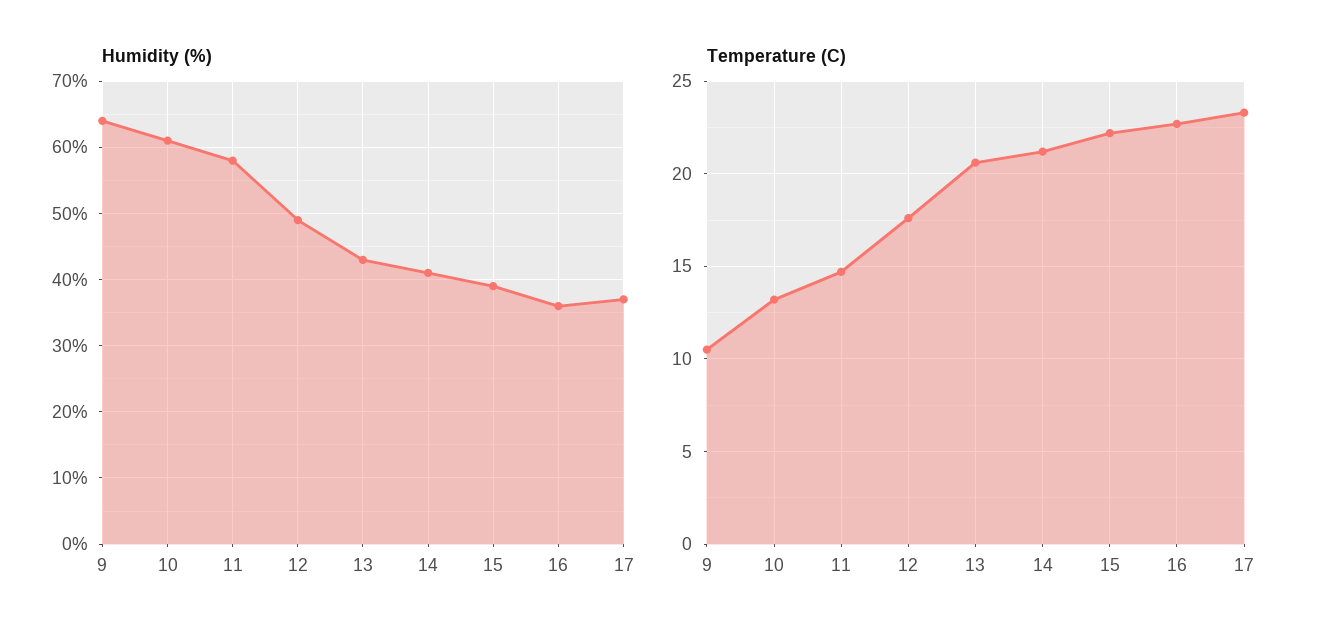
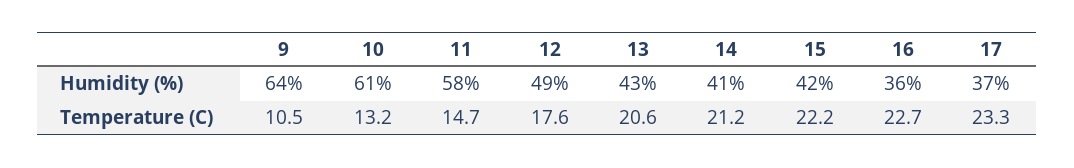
Humidity (%), 15: 39 -> 42

